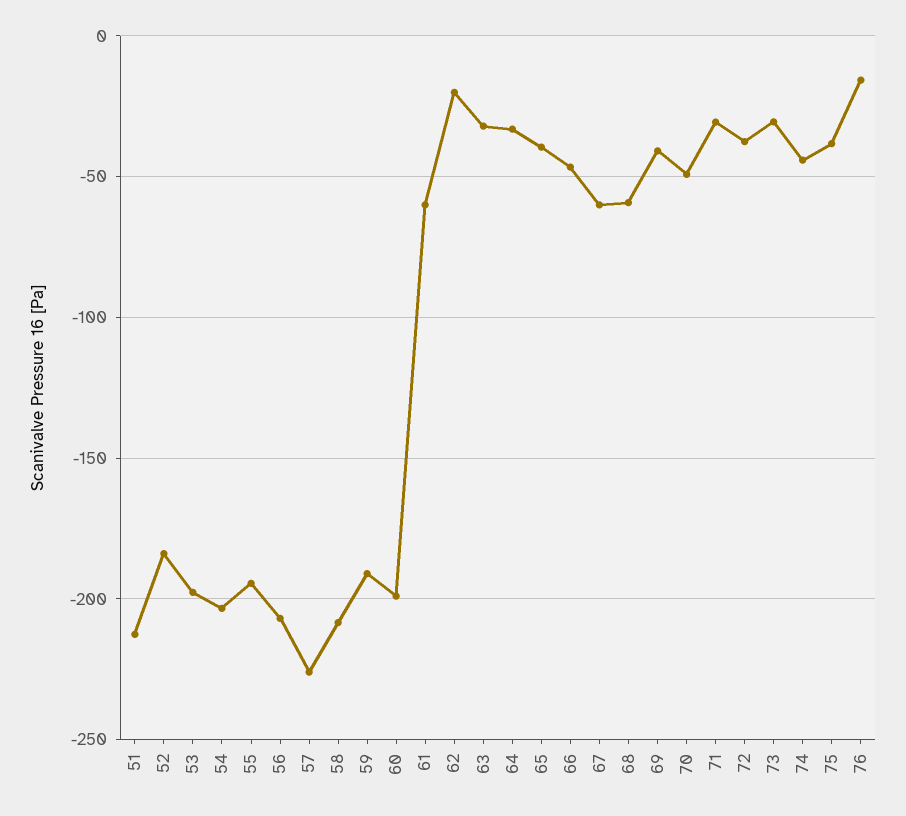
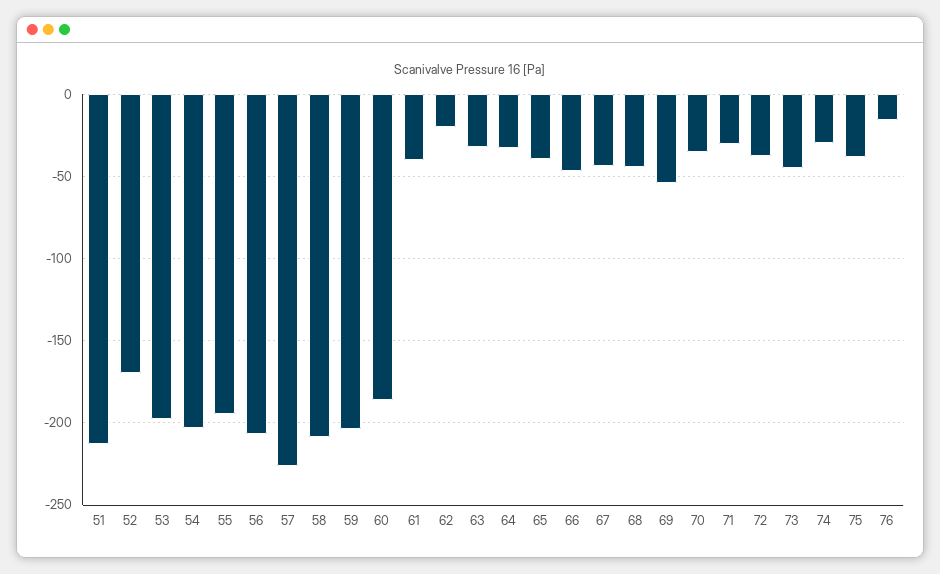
52: -185 -> -170
59: -190 -> -205
60: -200 -> -185
61: -60 -> -40
67: -60 -> -45
68: -60 -> -45
69: -40 -> -55
70: -50 -> -35
73: -30 -> -45
74: -45 -> -30

